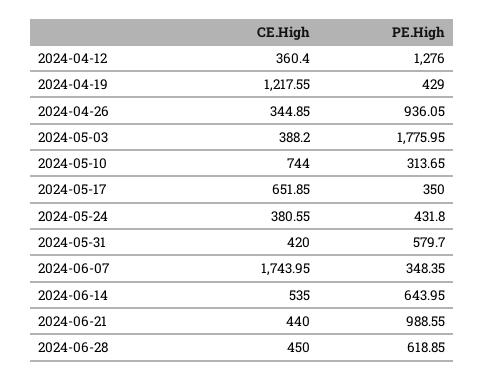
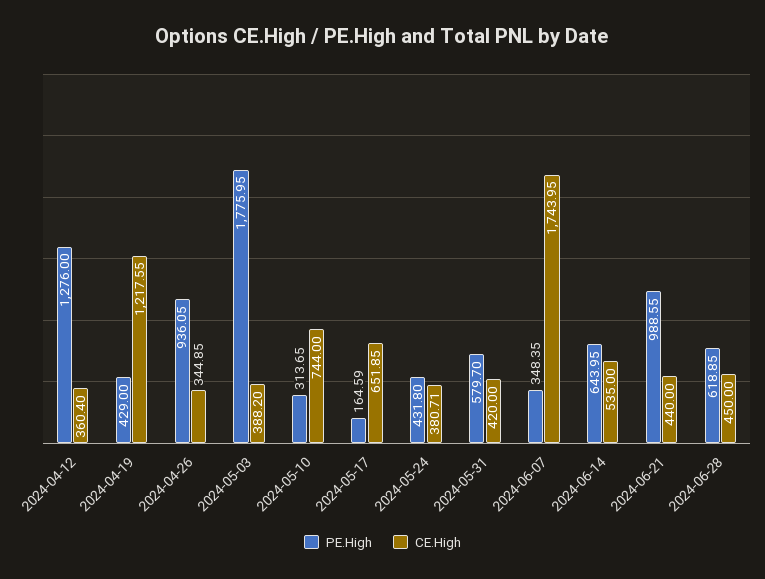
PE.High, 2024-05-17: 350 -> 164.59
CE.High, 2024-05-24: 380.55 -> 380.71

